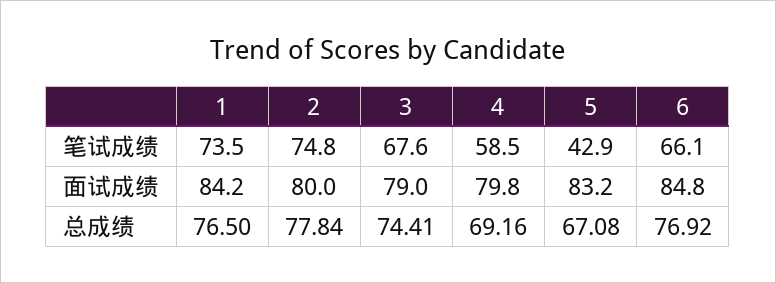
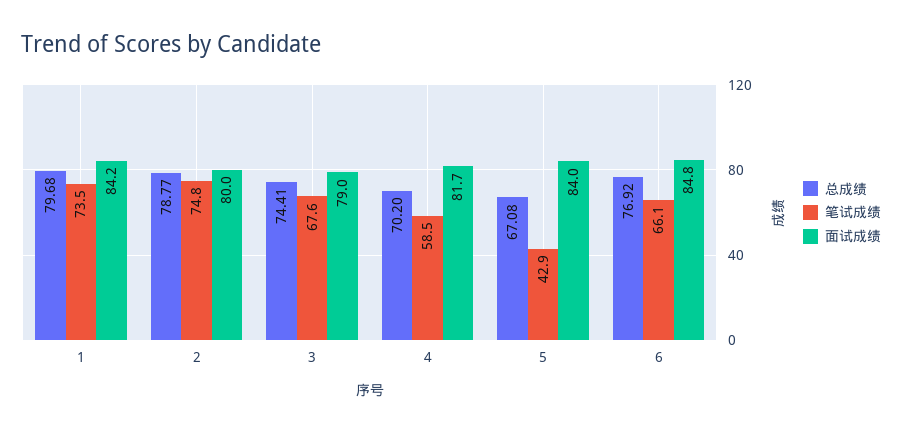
面试成绩, 4: 79.8 -> 81.7
面试成绩, 5: 83.2 -> 84
总成绩, 1: 76.5 -> 79.68
总成绩, 2: 77.84 -> 78.77
总成绩, 4: 69.16 -> 70.2

